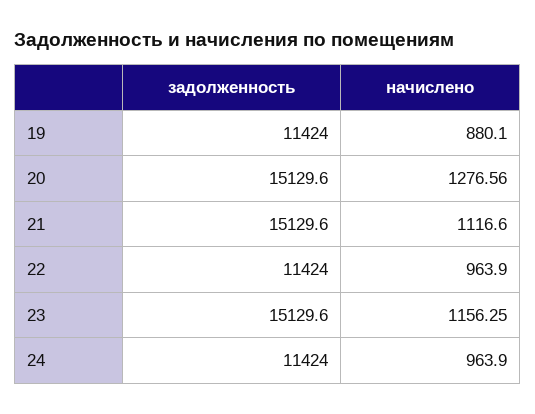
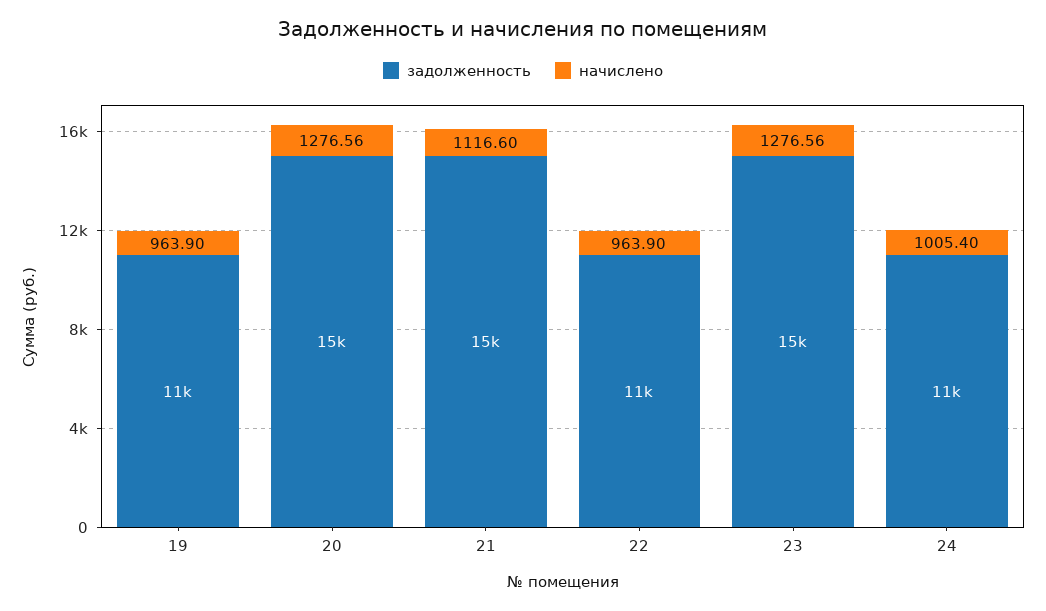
начислено, 19: 880.1 -> 963.9
начислено, 23: 1156.25 -> 1276.56
начислено, 24: 963.9 -> 1005.4

